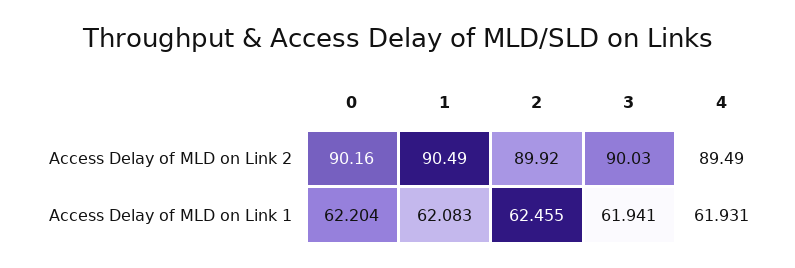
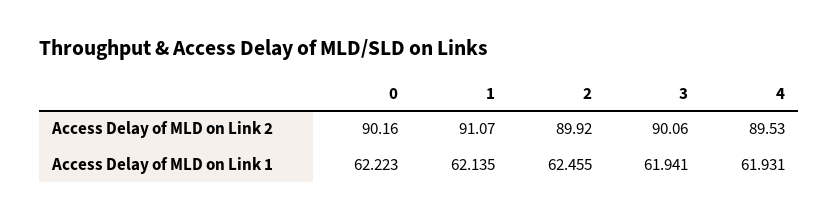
1, Access Delay of MLD on Link 2: 90.49 -> 91.07
3, Access Delay of MLD on Link 2: 90.03 -> 90.06
4, Access Delay of MLD on Link 2: 89.49 -> 89.53
0, Access Delay of MLD on Link 1: 62.204 -> 62.223
1, Access Delay of MLD on Link 1: 62.083 -> 62.135

